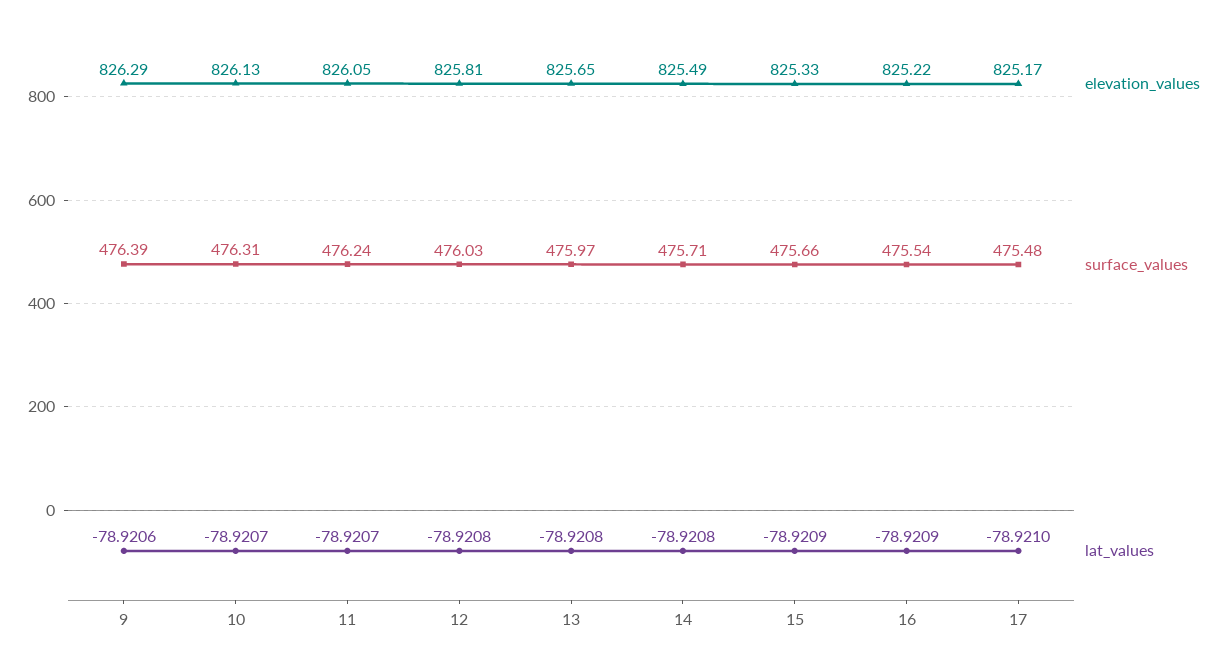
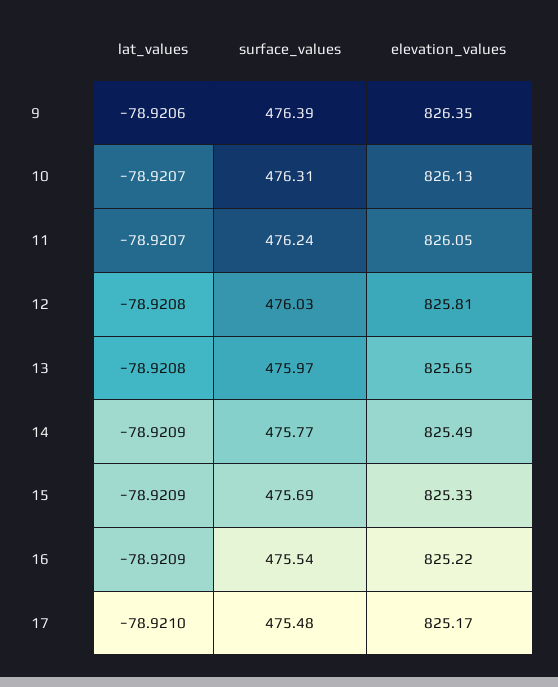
elevation_values, 9: 826.29 -> 826.35
surface_values, 14: 475.71 -> 475.77
lat_values, 14: -78.9208 -> -78.9209
surface_values, 15: 475.66 -> 475.69

